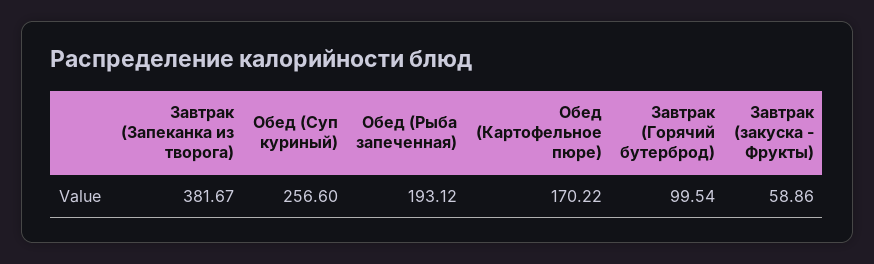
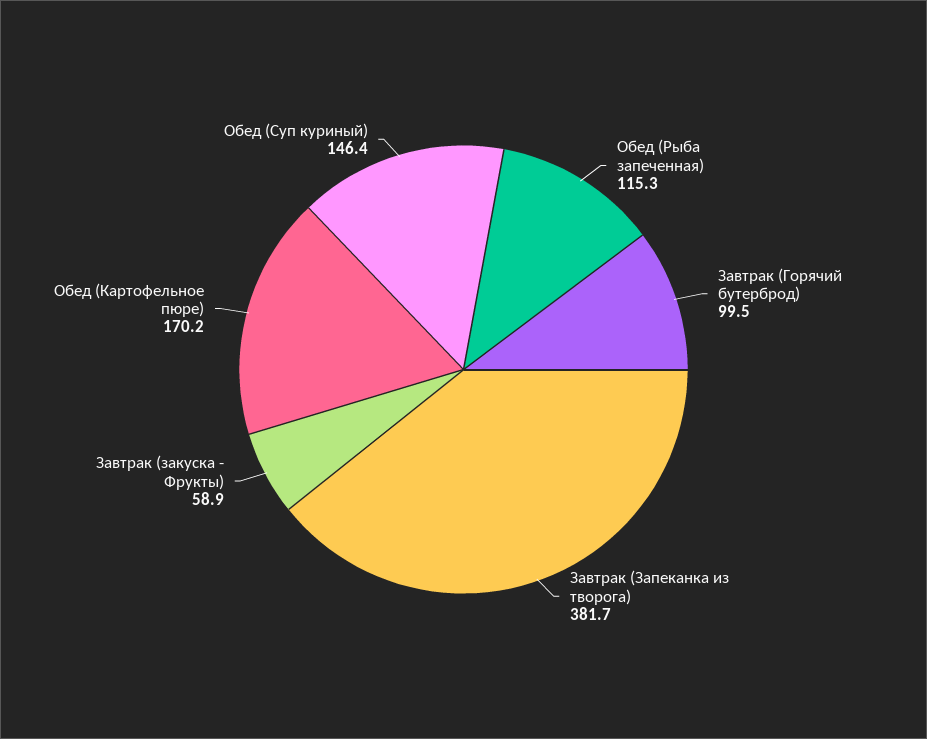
Обед (Суп куриный): 256.6 -> 146.4
Обед (Рыба запеченная): 193.12 -> 115.3

